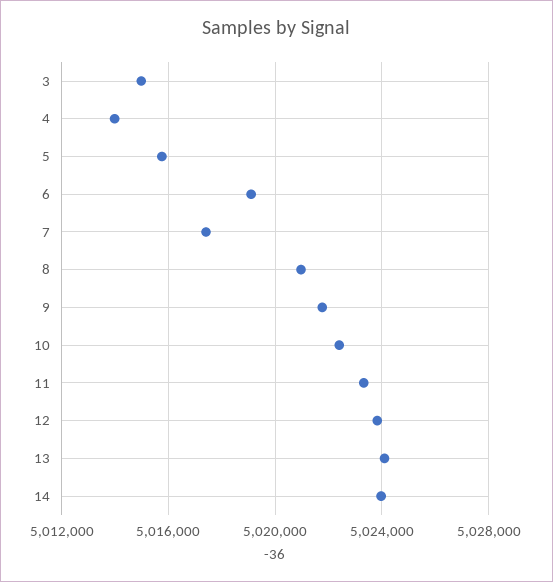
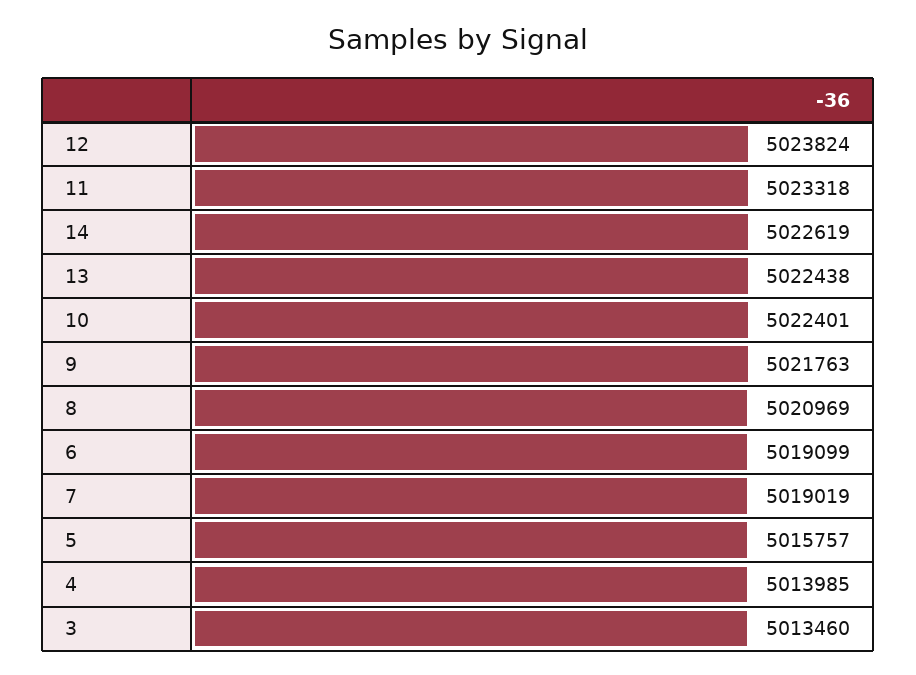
3: 5015000 -> 5013460
7: 5017500 -> 5019019
13: 5024000 -> 5022438
14: 5024000 -> 5022619

